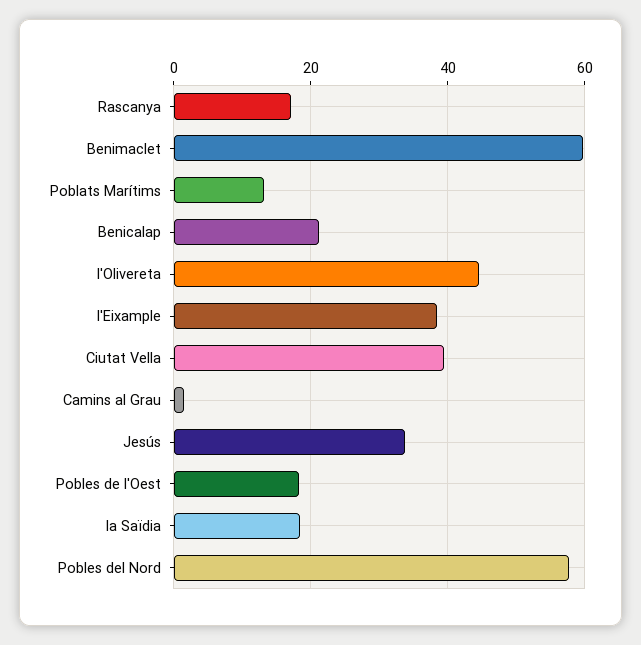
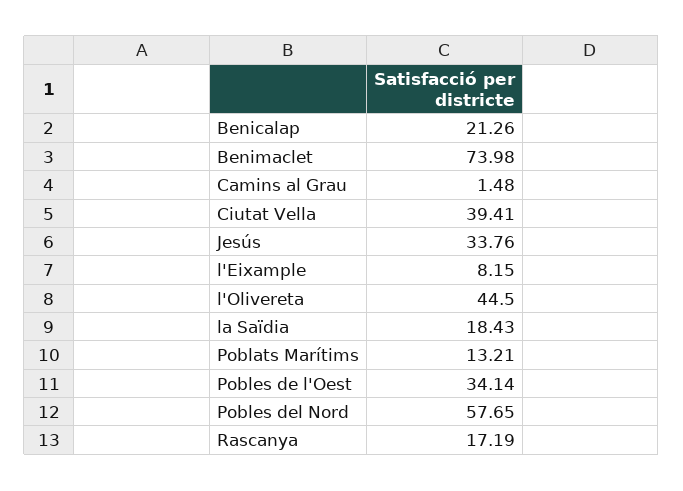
Benimaclet: 60 -> 73.98
l'Eixample: 38 -> 8.15
Pobles de l'Oest: 18 -> 34.14

